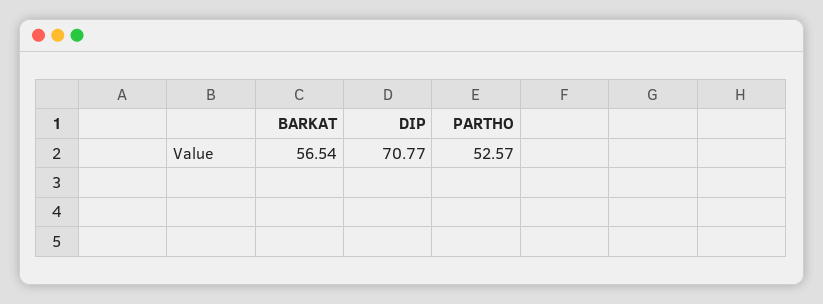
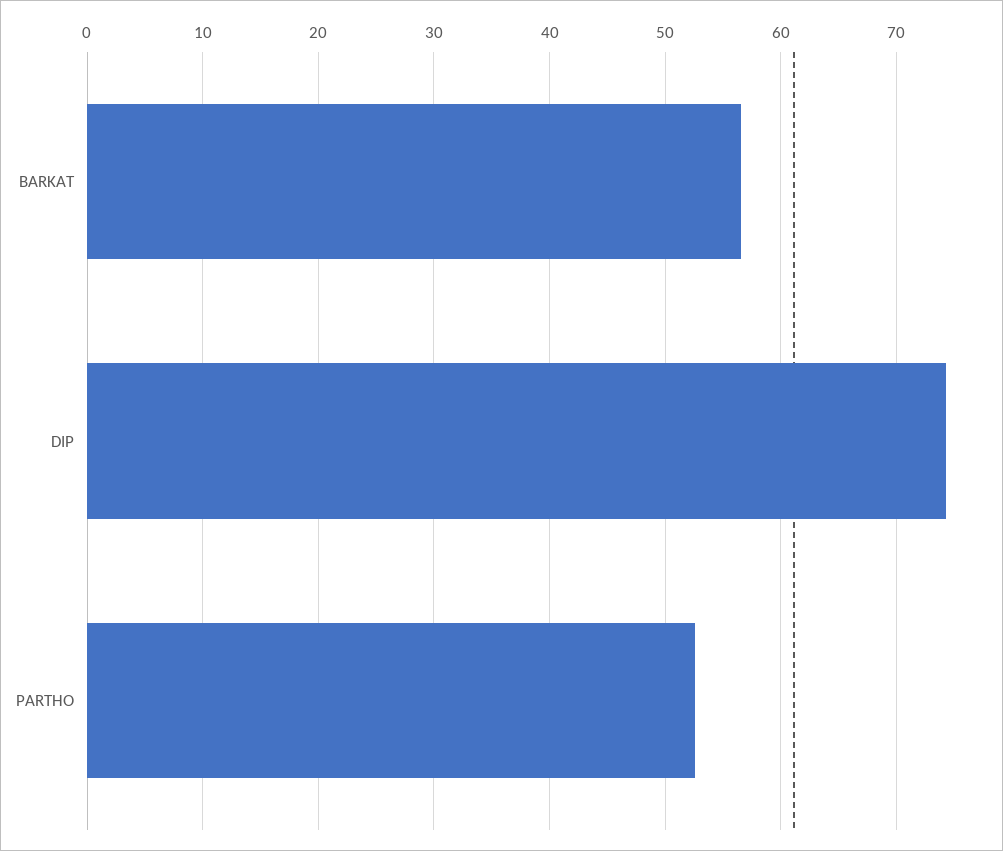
DIP: 70.77 -> 74

